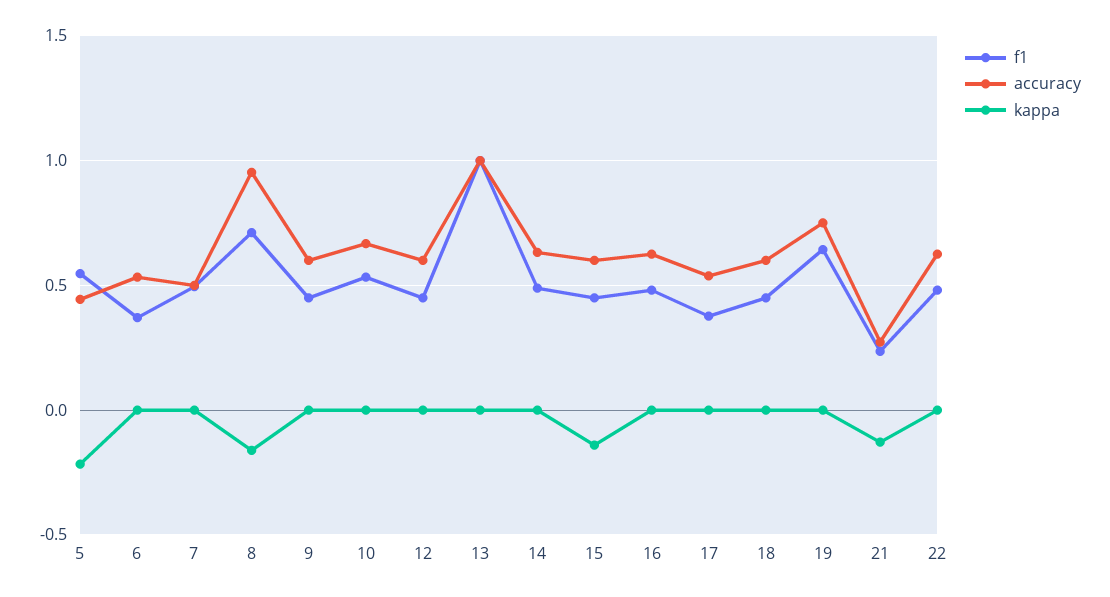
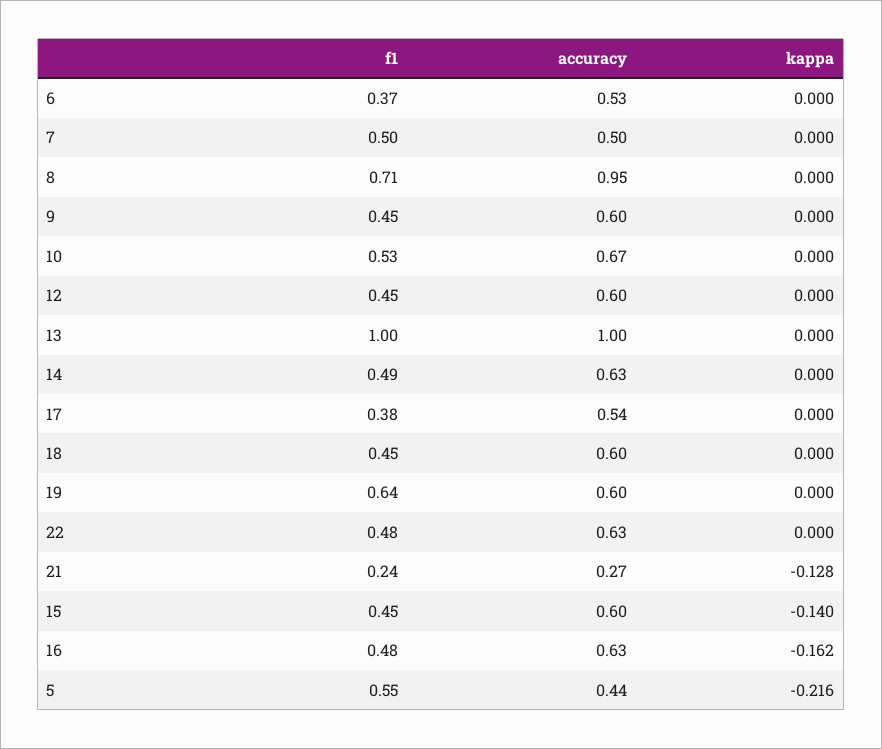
kappa, 8: -0.15 -> 0
kappa, 16: 0 -> -0.162
accuracy, 19: 0.75 -> 0.6

